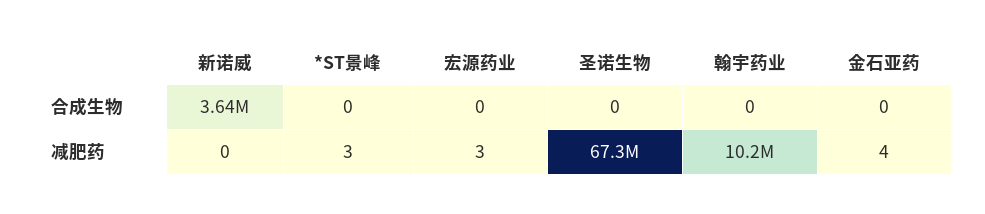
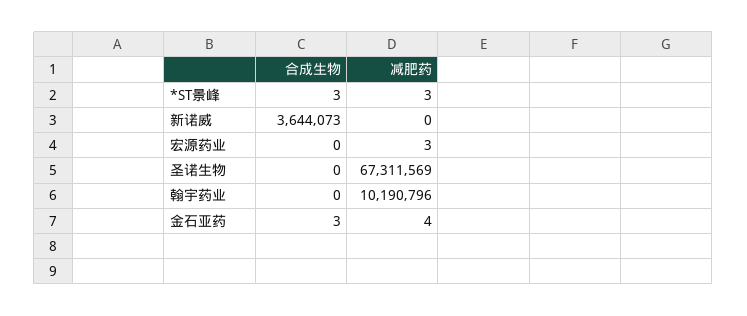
*ST景峰, 合成生物: 0 -> 3
金石亚药, 合成生物: 0 -> 3

